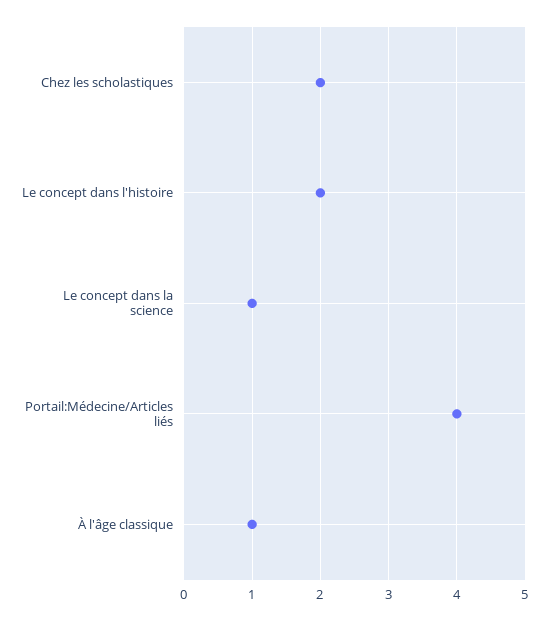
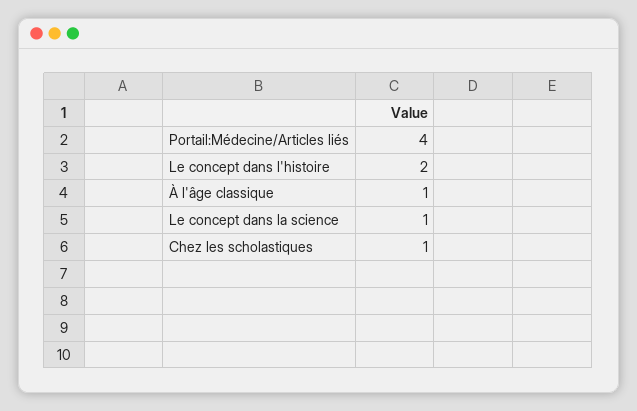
Chez les scholastiques: 2 -> 1

